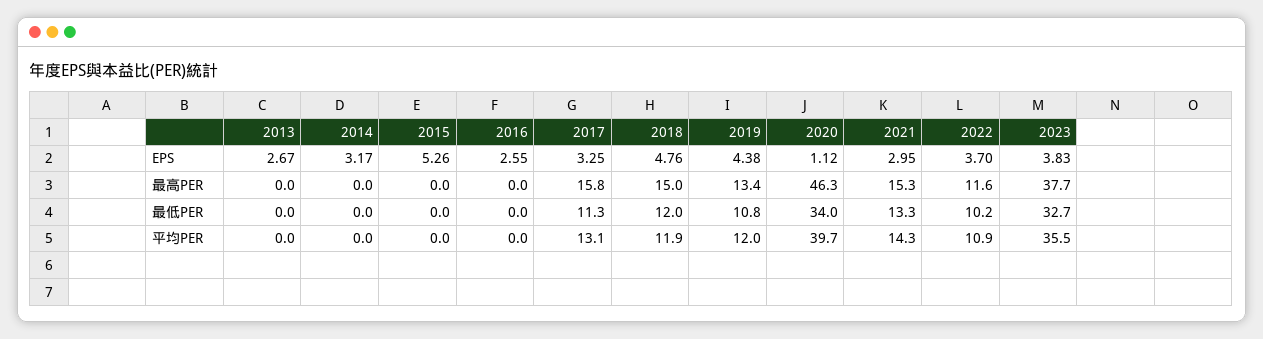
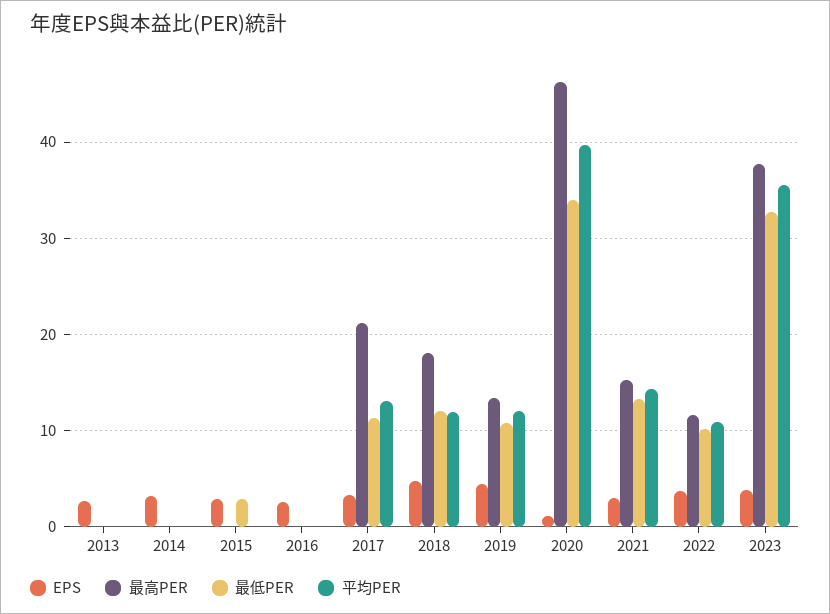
EPS, 2015: 5.26 -> 3
最高PER, 2017: 15.8 -> 21
最高PER, 2018: 15 -> 18
最低PER, 2015: 0 -> 3

